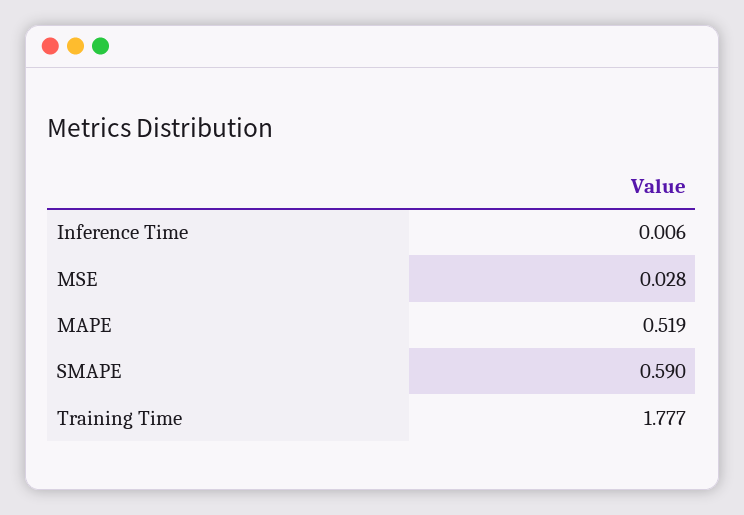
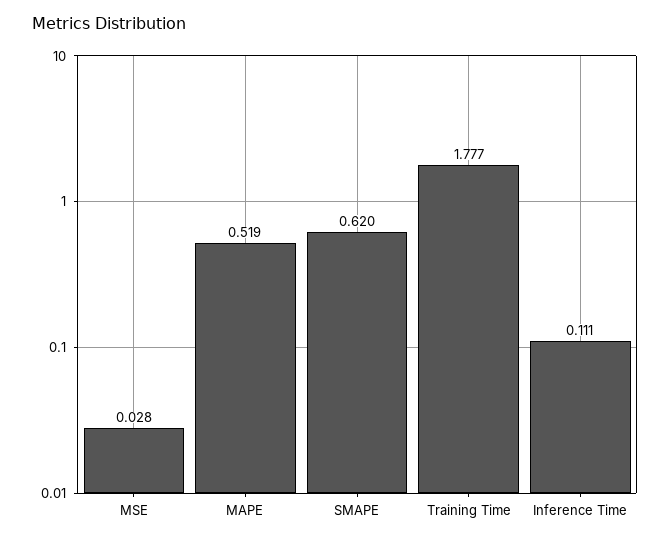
Inference Time: 0.006 -> 0.111
SMAPE: 0.59 -> 0.62

